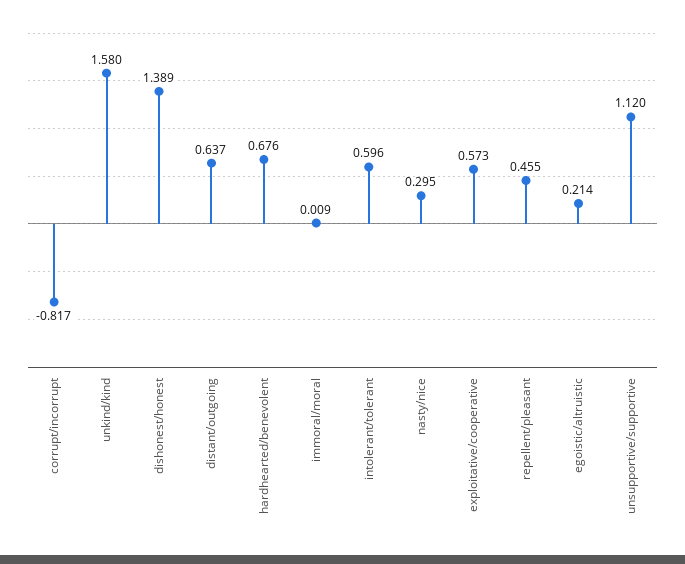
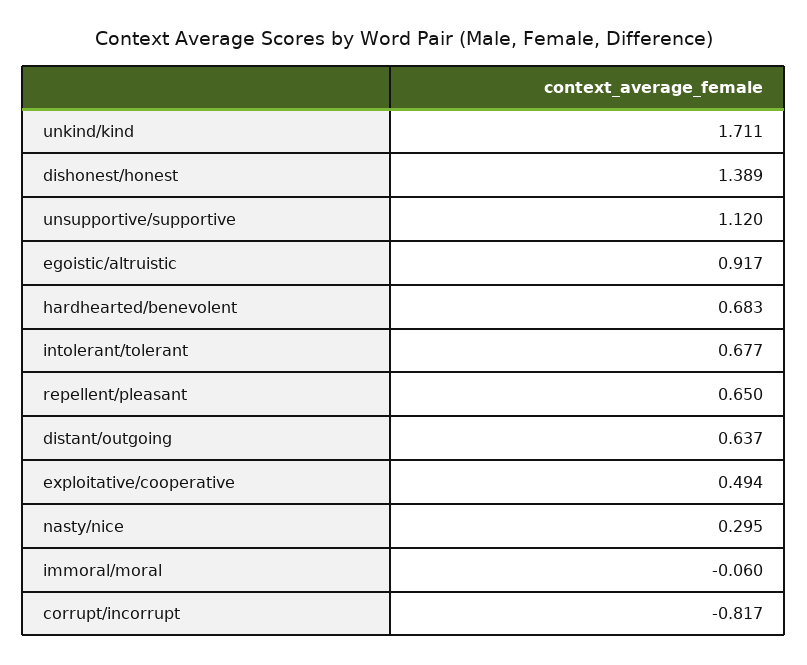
unkind/kind: 1.58 -> 1.711
hardhearted/benevolent: 0.676 -> 0.683
immoral/moral: 0.009 -> -0.06
intolerant/tolerant: 0.596 -> 0.677
exploitative/cooperative: 0.573 -> 0.494
repellent/pleasant: 0.455 -> 0.65
egoistic/altruistic: 0.214 -> 0.917

